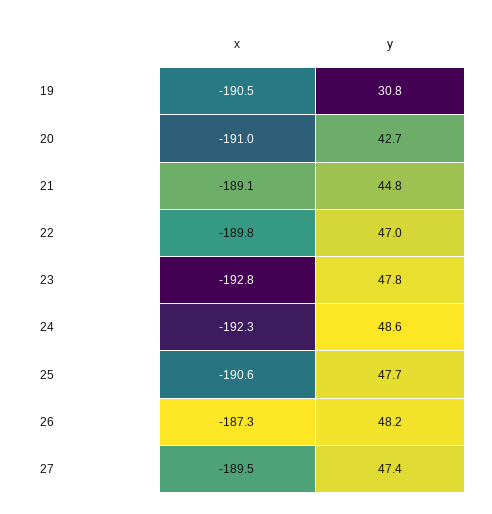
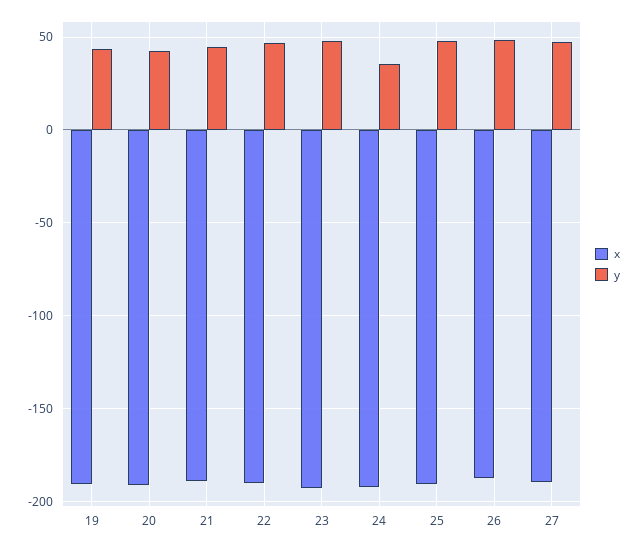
y, 19: 30.8 -> 45
y, 24: 48.6 -> 35

